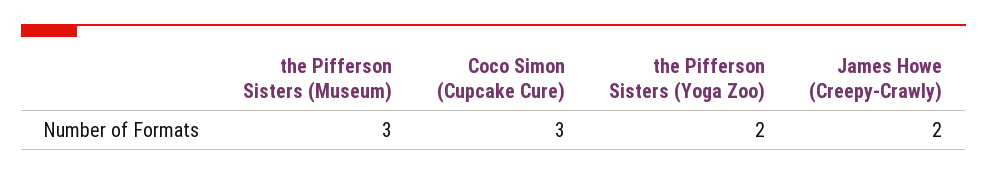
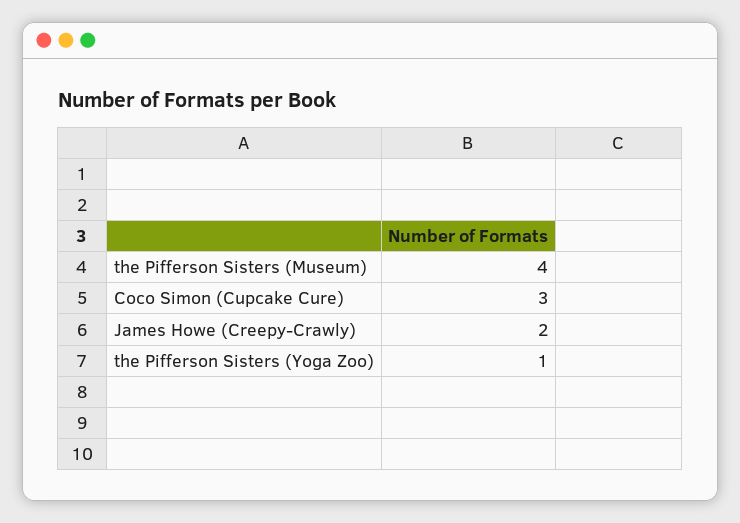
the Pifferson Sisters (Museum): 3 -> 4
the Pifferson Sisters (Yoga Zoo): 2 -> 1

